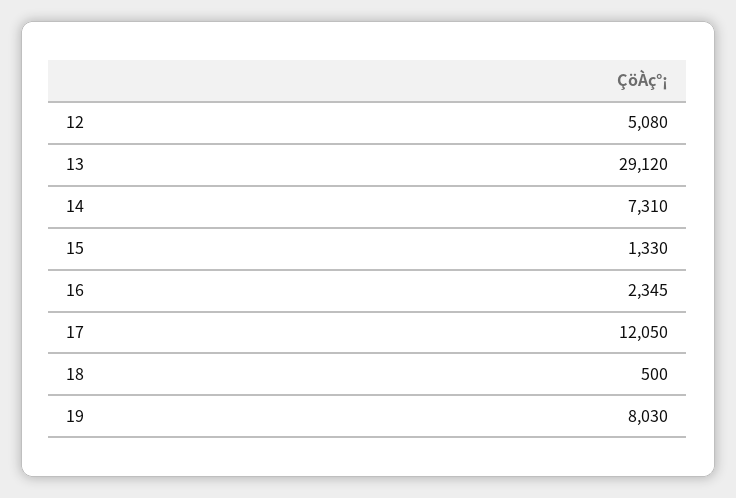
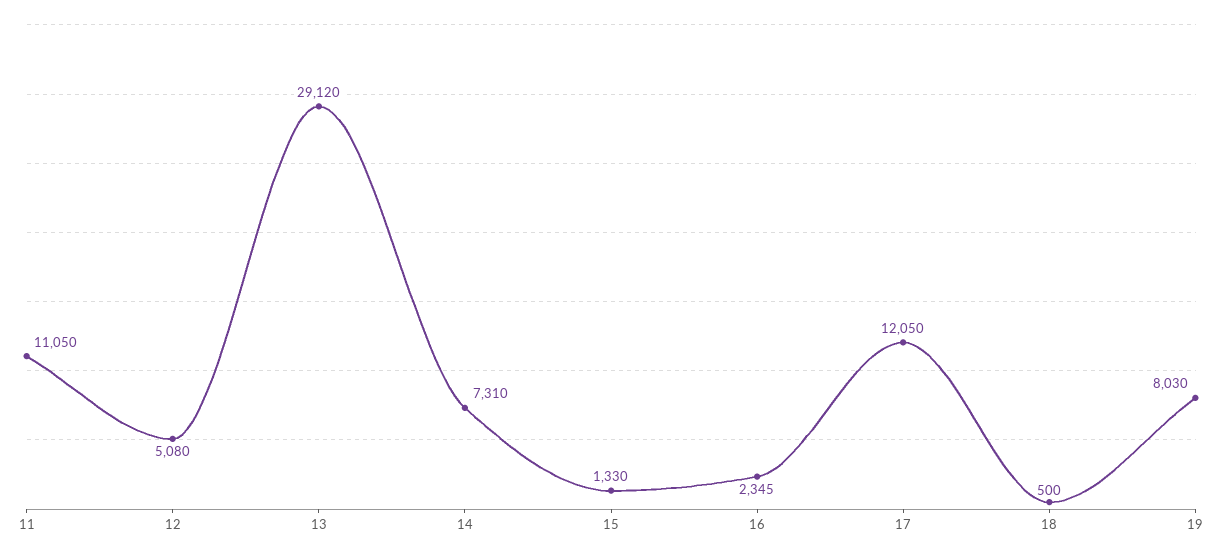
11: none -> 11050

